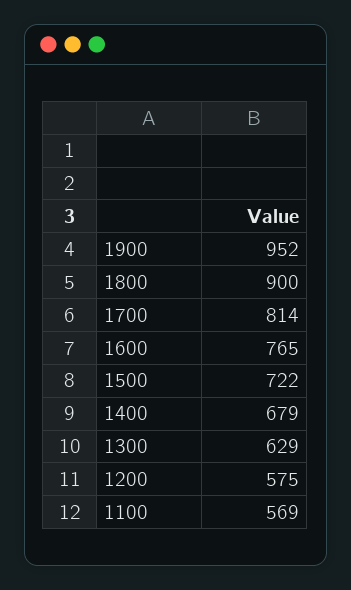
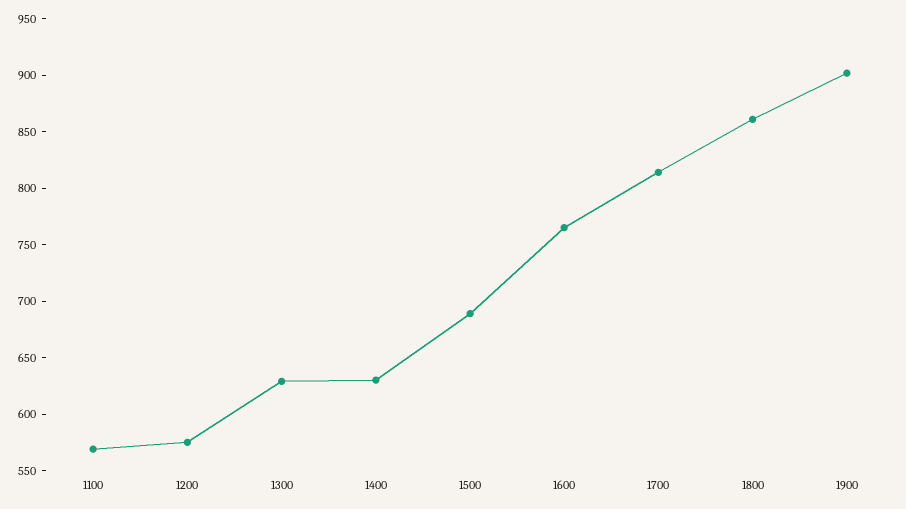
1900: 952 -> 900
1800: 900 -> 860
1500: 722 -> 690
1400: 679 -> 630

